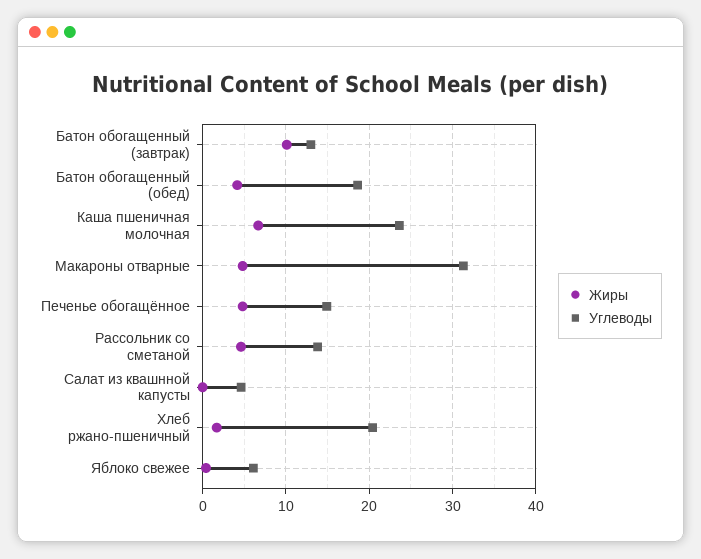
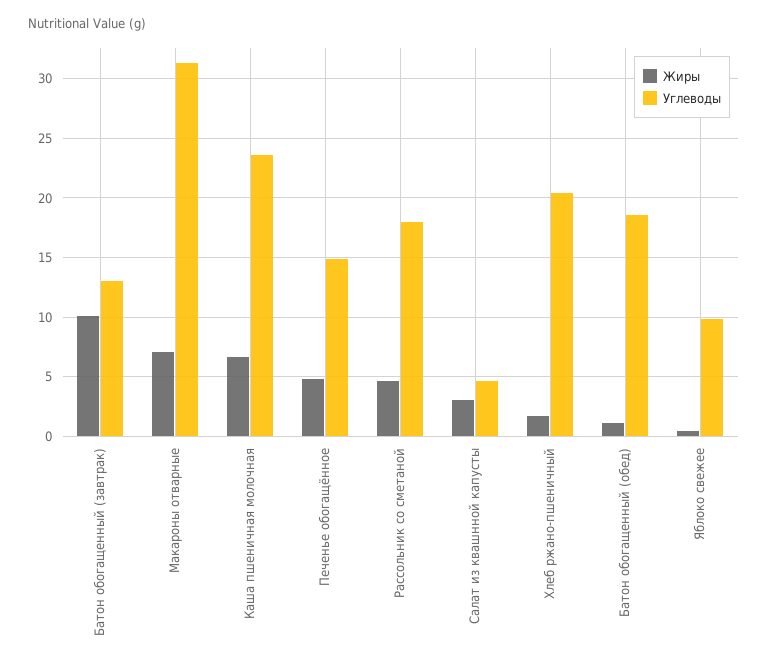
Жиры, Батон обогащенный (обед): 4 -> 1
Жиры, Макароны отварные: 5 -> 7
Углеводы, Рассольник со сметаной: 14 -> 18
Жиры, Салат из квашнной капусты: 0 -> 3
Углеводы, Яблоко свежее: 6 -> 10

